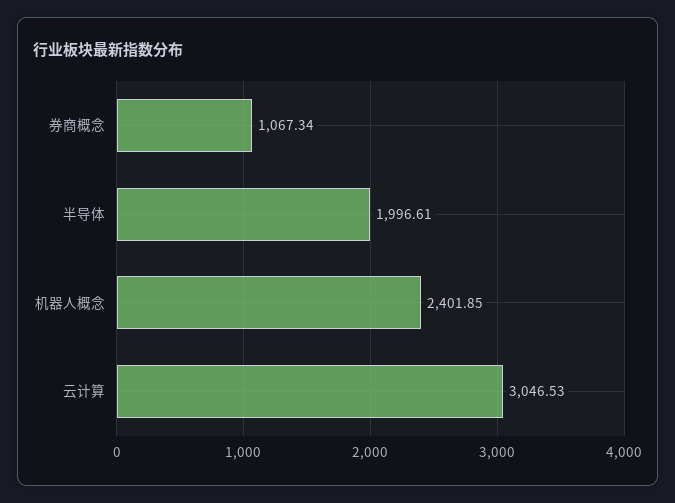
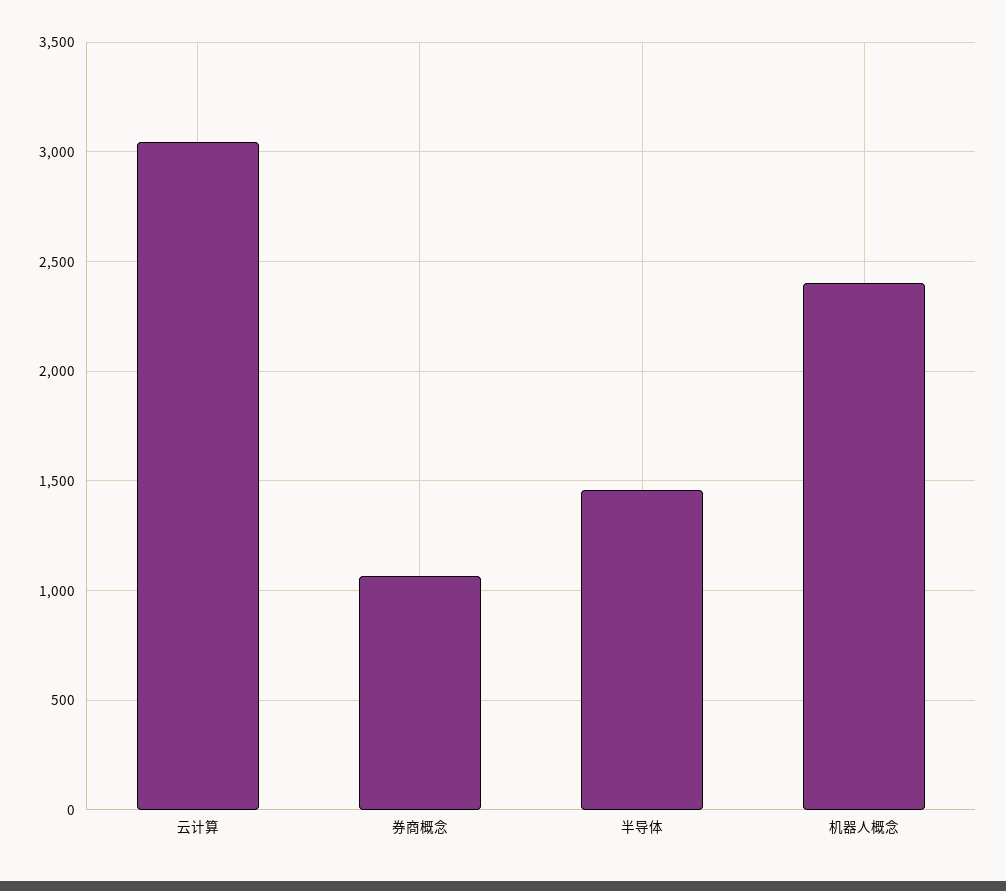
半导体: 1996.61 -> 1450

